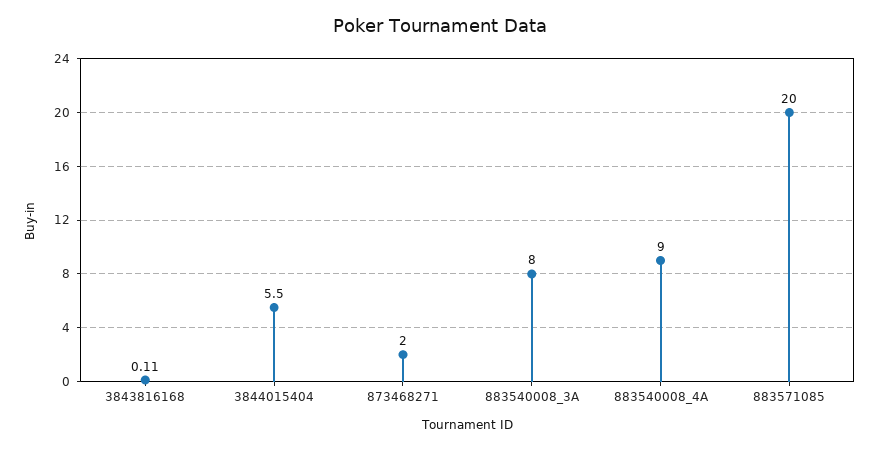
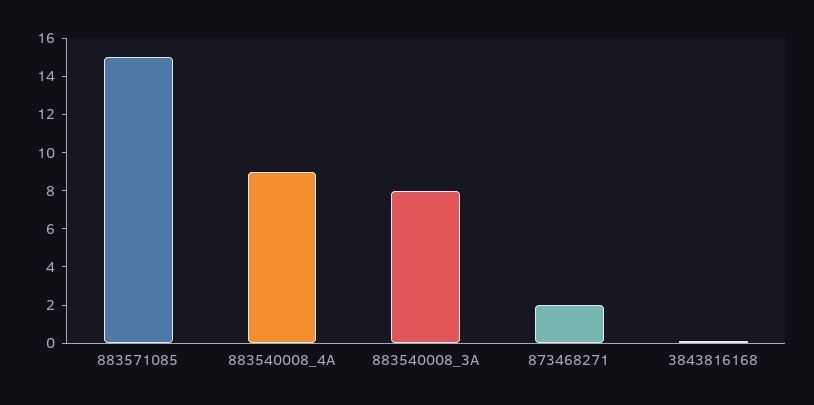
3844015404: 5.5 -> none
883571085: 20 -> 15

